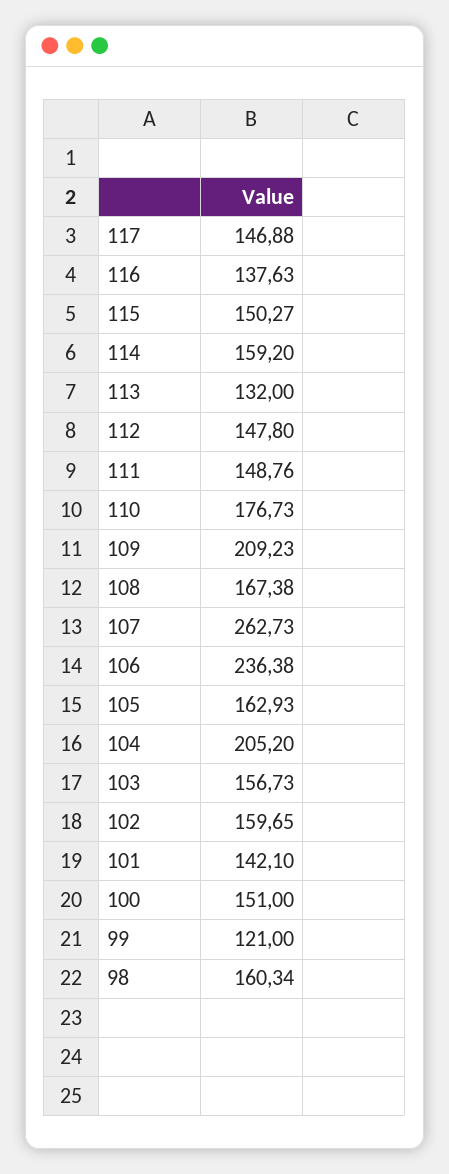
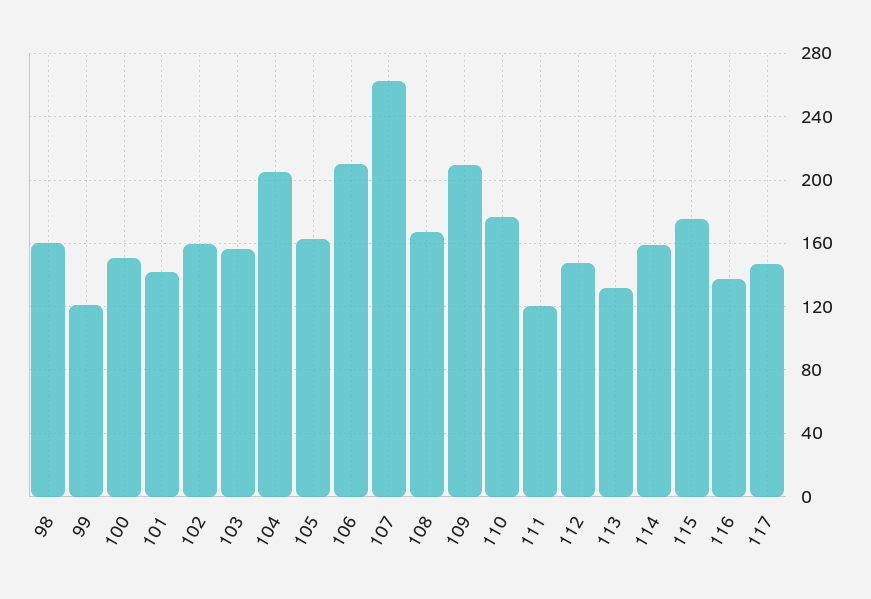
115: 150.27 -> 175
111: 148.76 -> 120
106: 236.38 -> 210

